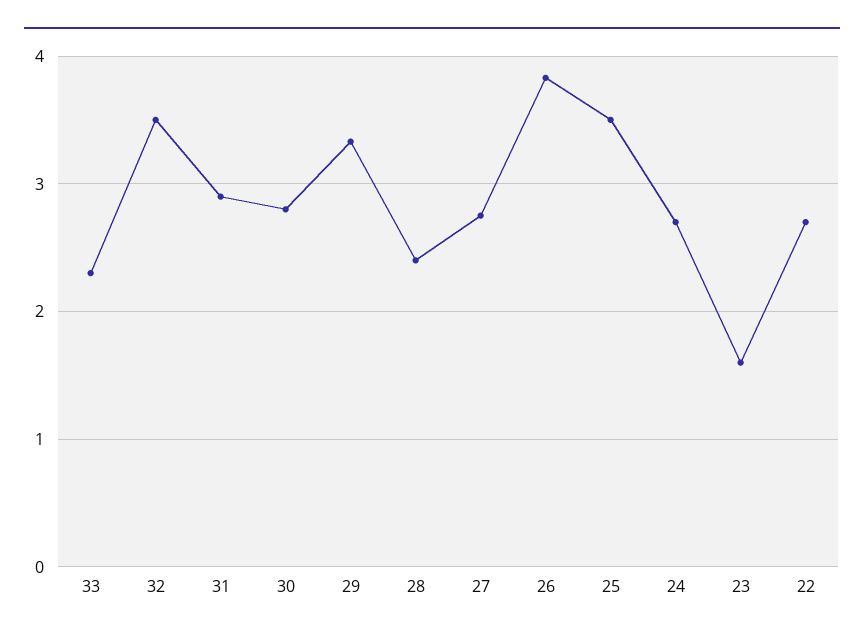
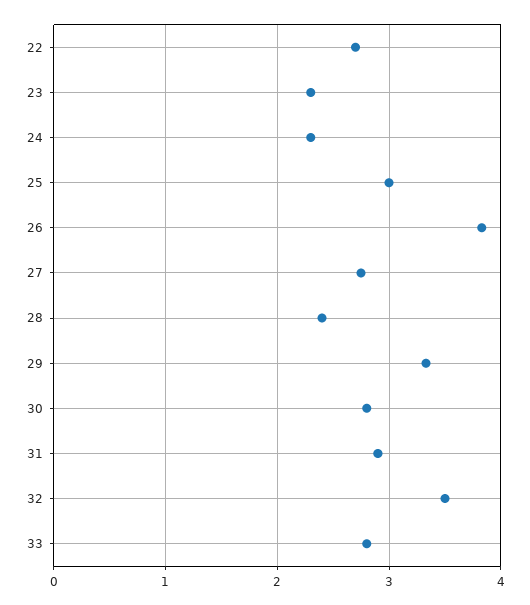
33: 2.3 -> 2.8
25: 3.5 -> 3
24: 2.7 -> 2.3
23: 1.6 -> 2.3

